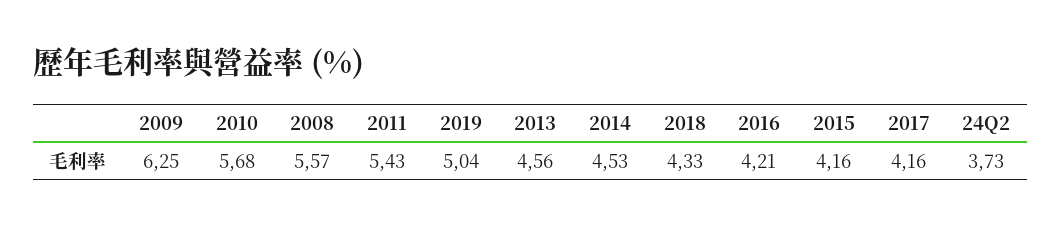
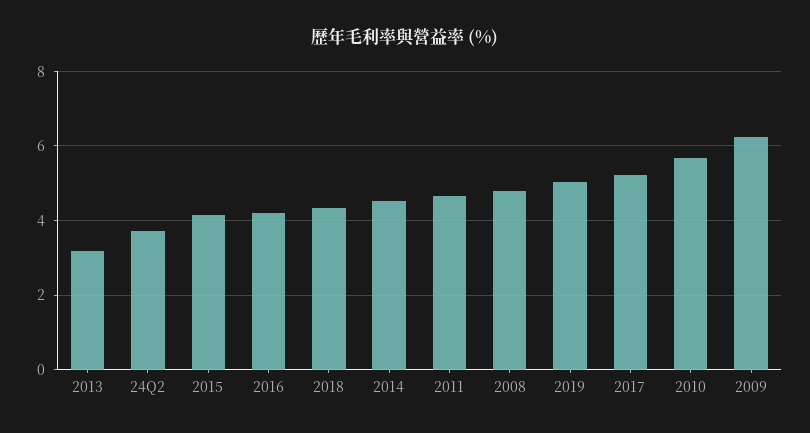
2008: 5.57 -> 4.8
2011: 5.43 -> 4.6
2013: 4.56 -> 3.2
2017: 4.16 -> 5.2

